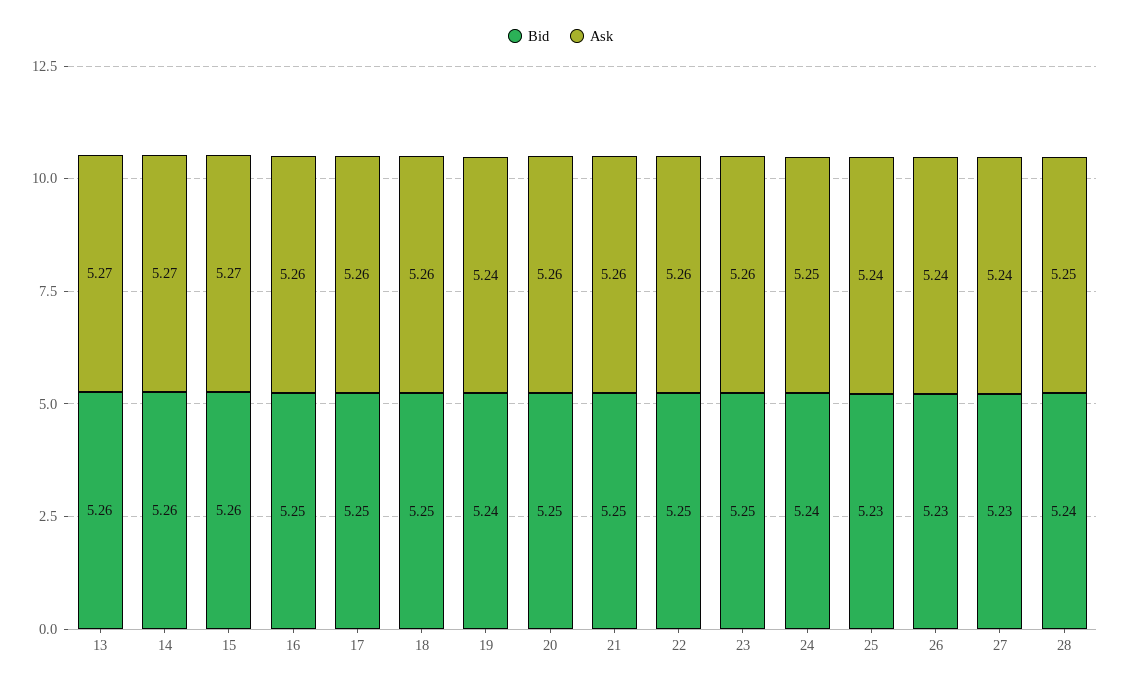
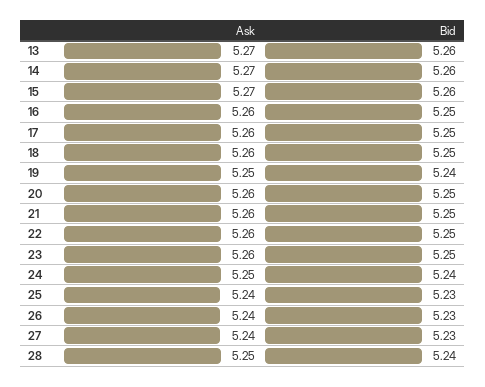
Ask, 19: 5.24 -> 5.25

